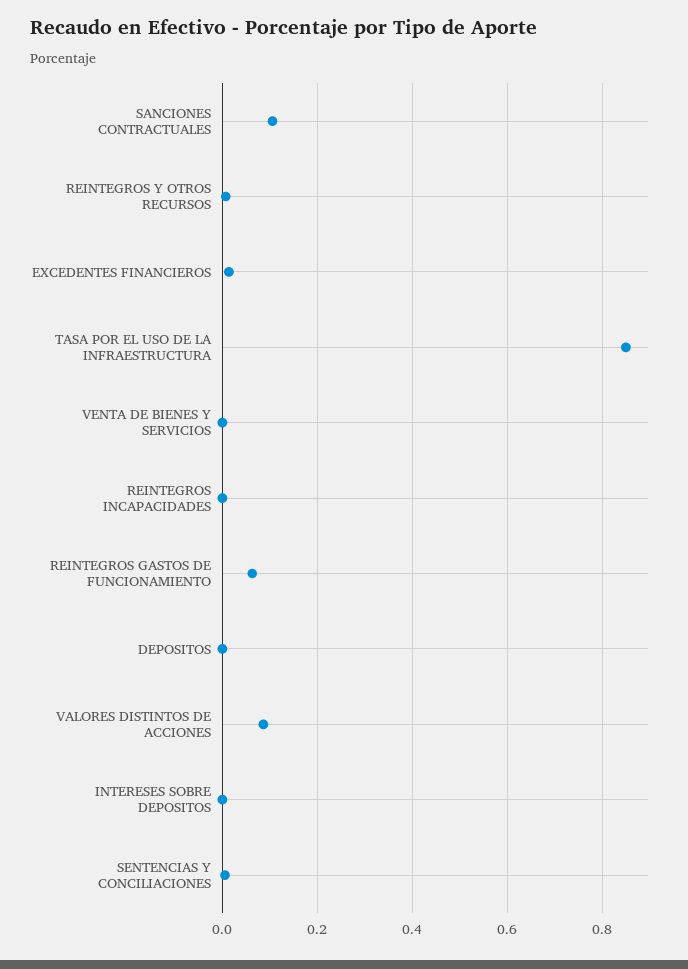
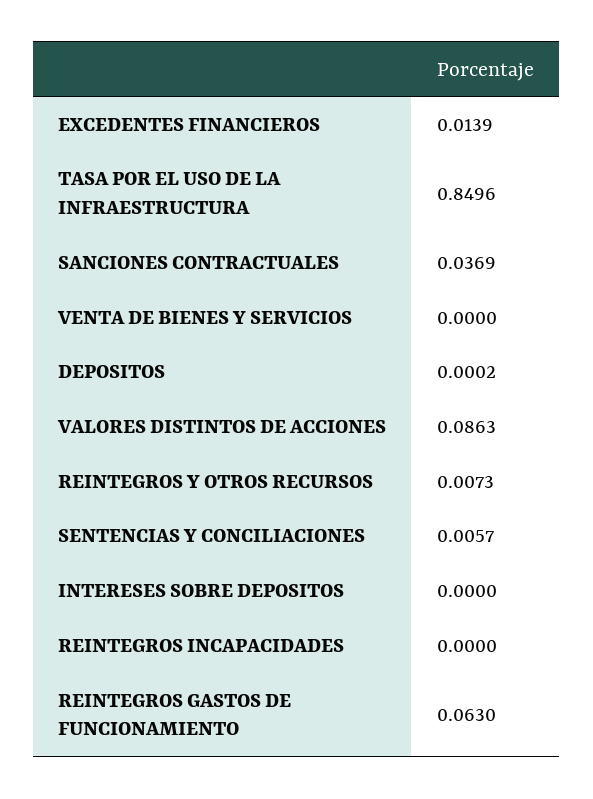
SANCIONES CONTRACTUALES: 0.1 -> 0.0369

